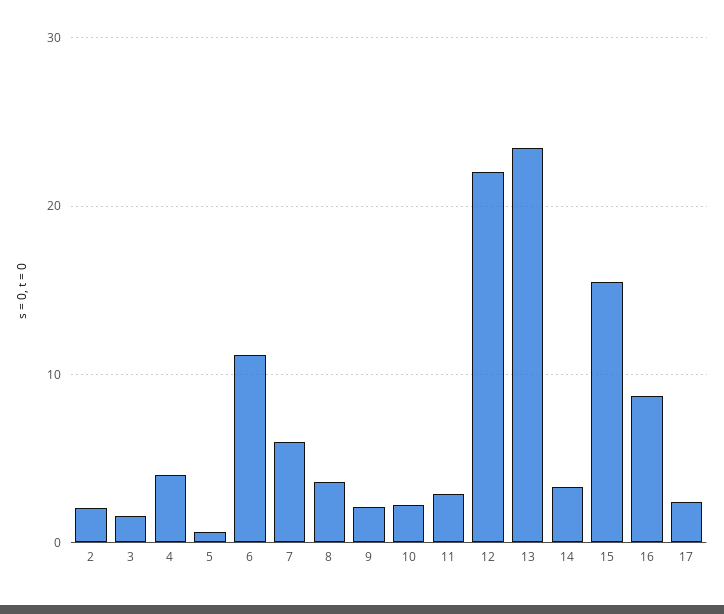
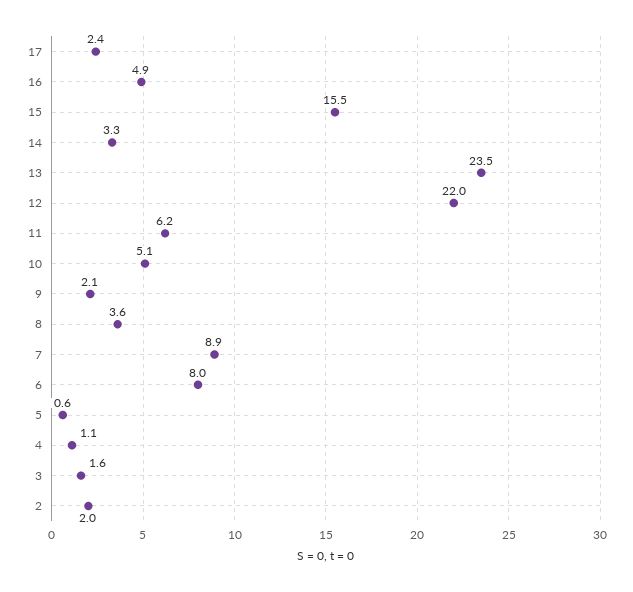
4: 4 -> 1.1
6: 11 -> 8
7: 6 -> 8.9
10: 2 -> 5.1
11: 3 -> 6.2
16: 9 -> 4.9

